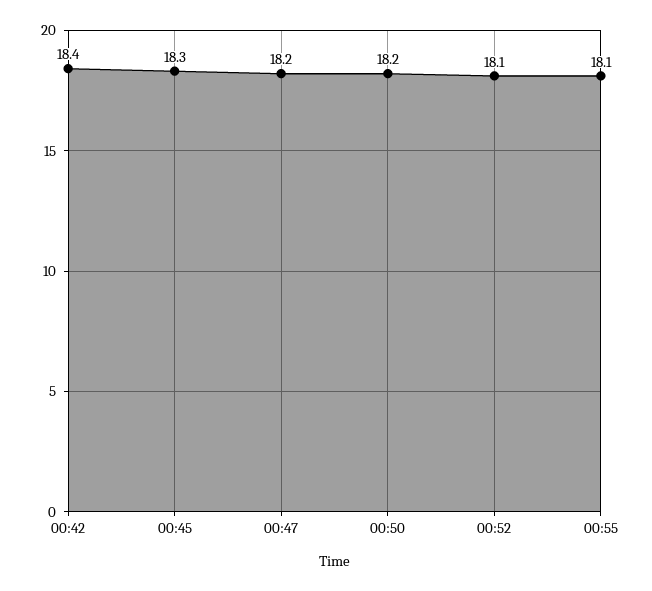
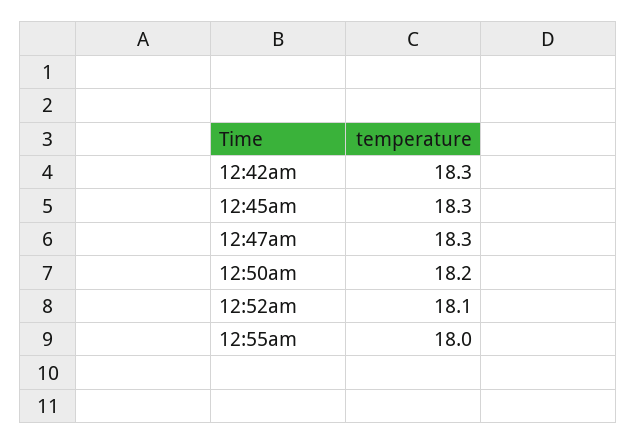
00:42: 18.4 -> 18.3
00:47: 18.2 -> 18.3
00:55: 18.1 -> 18

